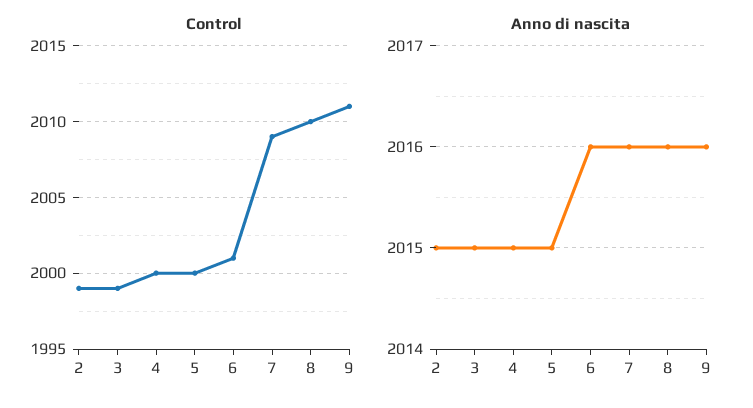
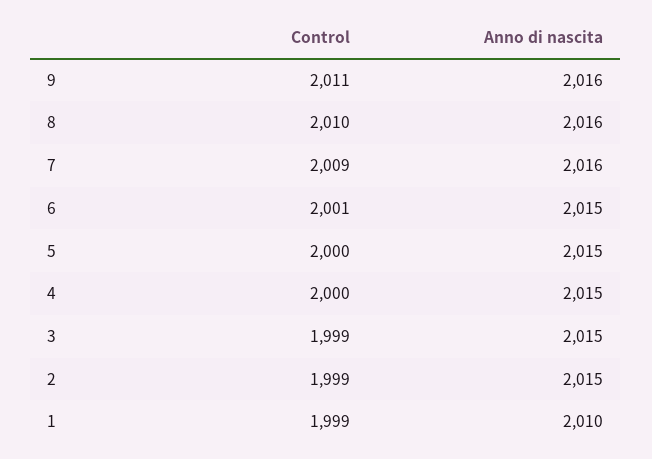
Anno di nascita, 6: 2016 -> 2015
Control, 1: none -> 1999
Anno di nascita, 1: none -> 2010

